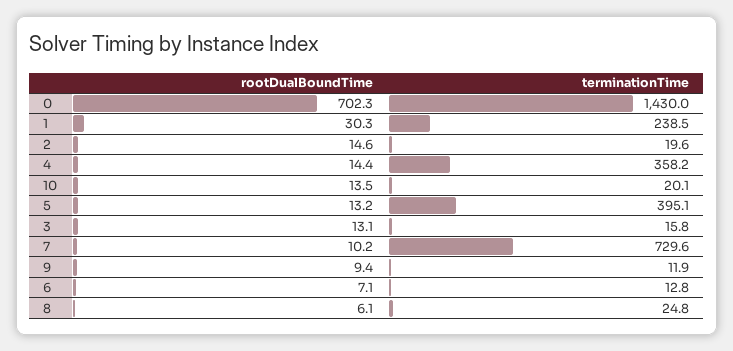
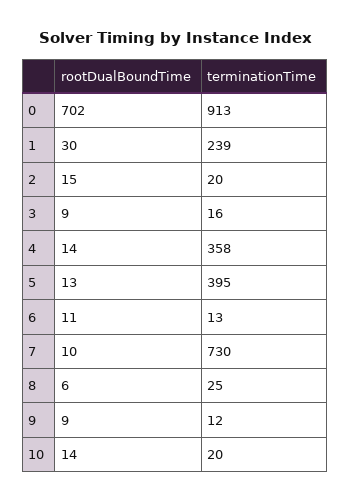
terminationTime, 0: 1430 -> 913
rootDualBoundTime, 3: 13.1 -> 9
rootDualBoundTime, 6: 7.1 -> 11

